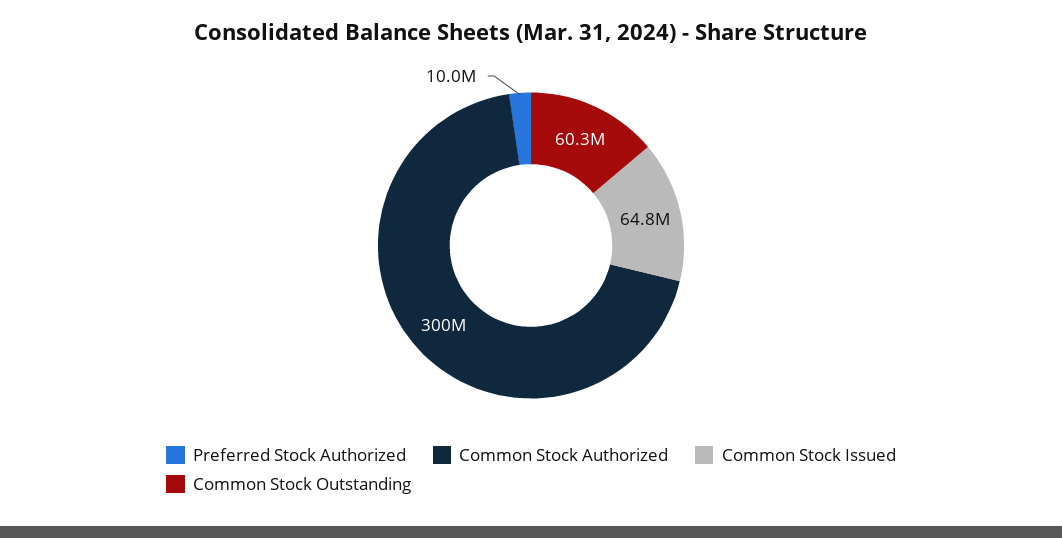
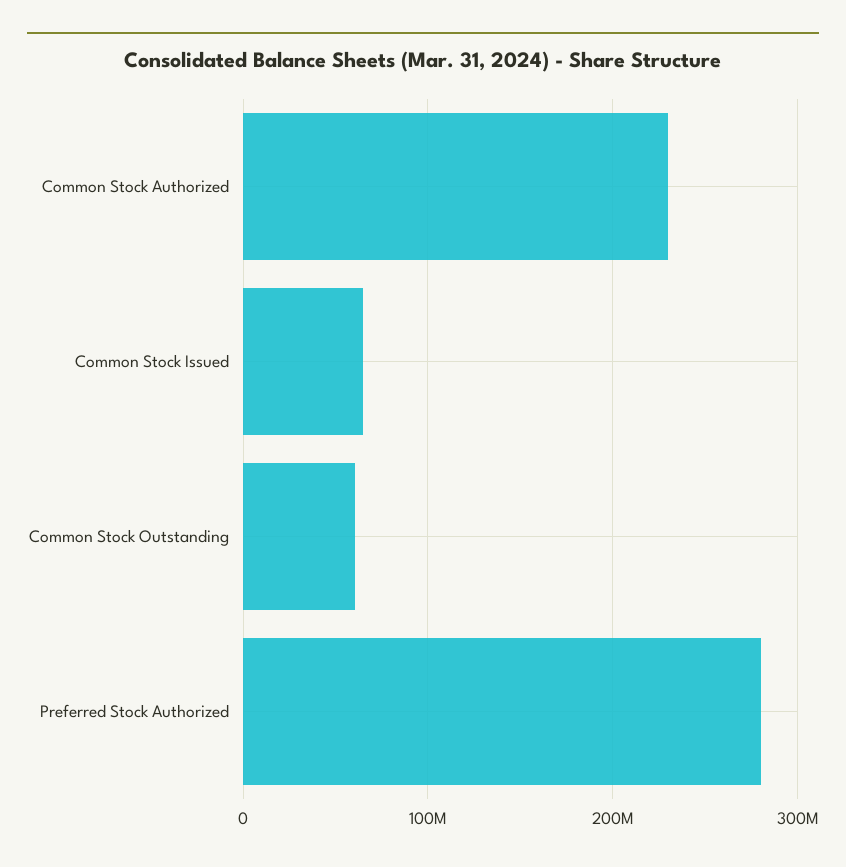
Preferred Stock Authorized: 10000000 -> 280000000
Common Stock Authorized: 300000000 -> 230000000

